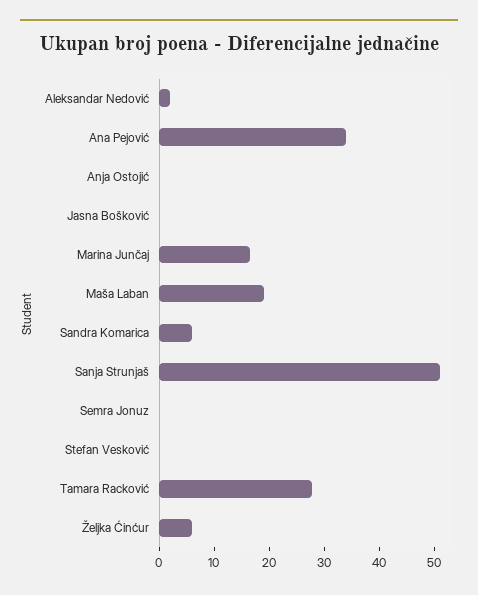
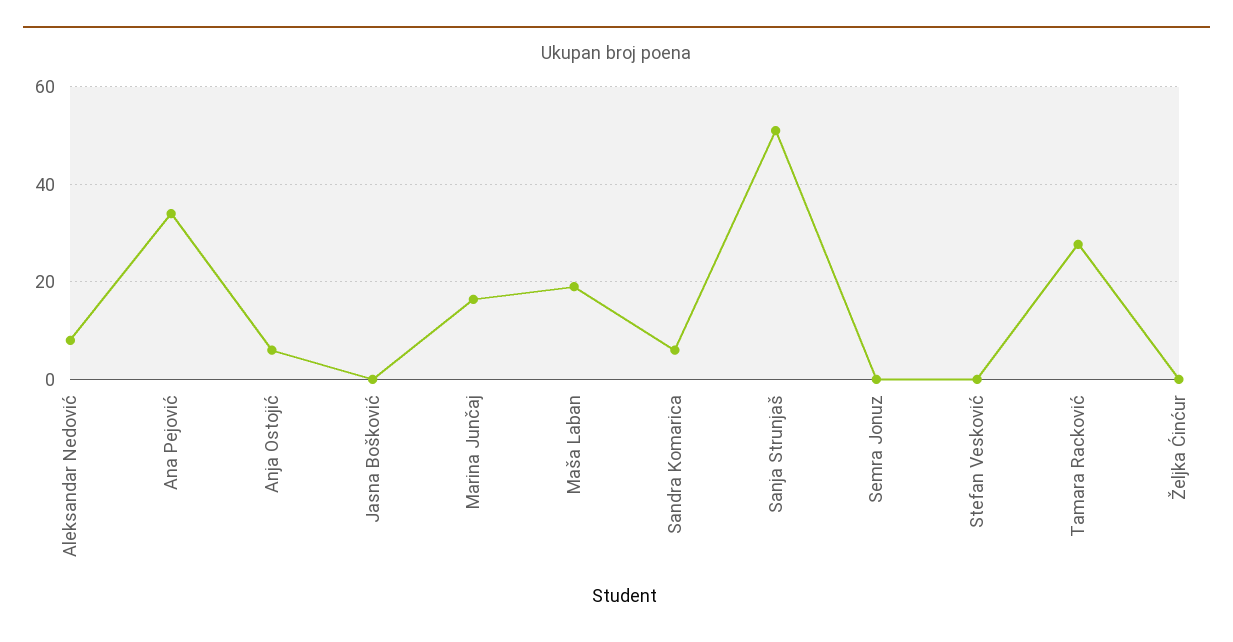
Aleksandar Nedović: 2 -> 8
Anja Ostojić: 0 -> 6
Željka Ćinćur: 6 -> 0

